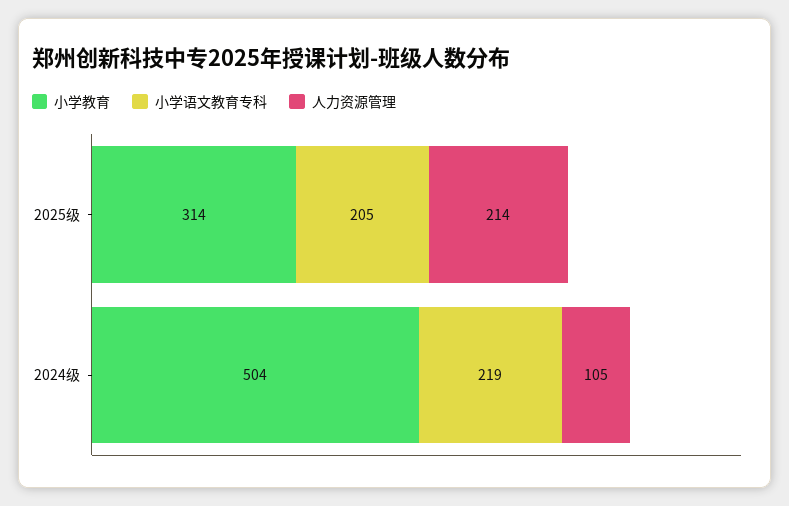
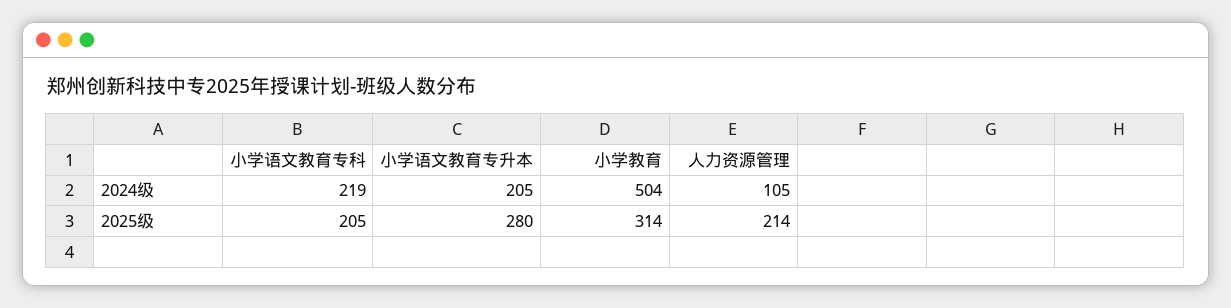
小学语文教育专升本, 2024级: none -> 205
小学语文教育专升本, 2025级: none -> 280

